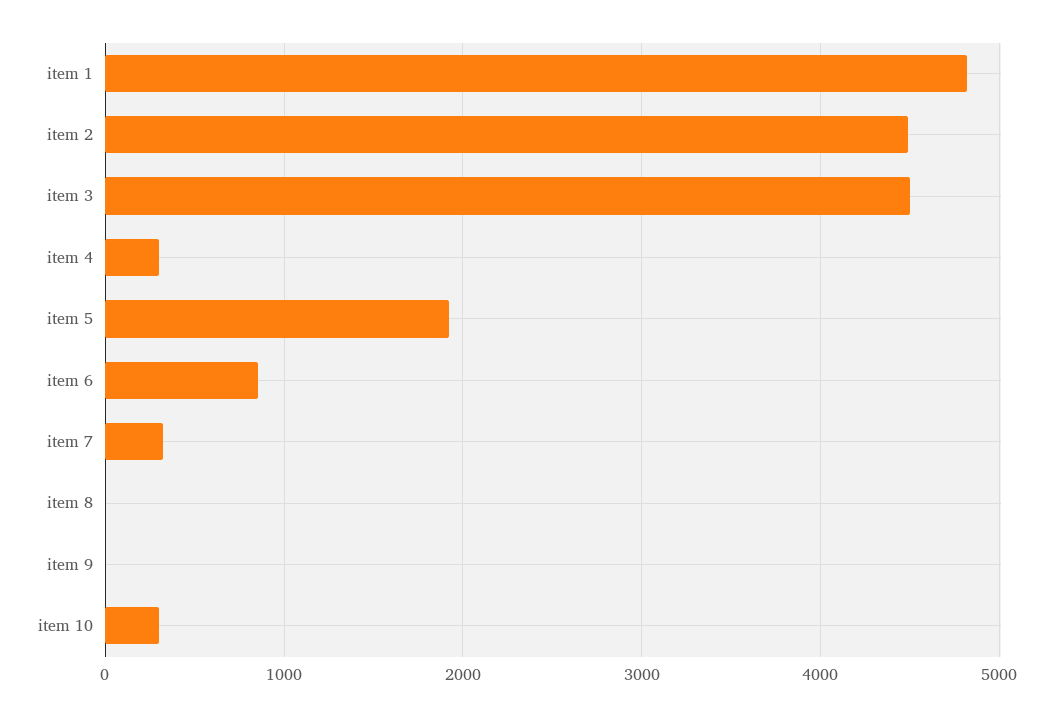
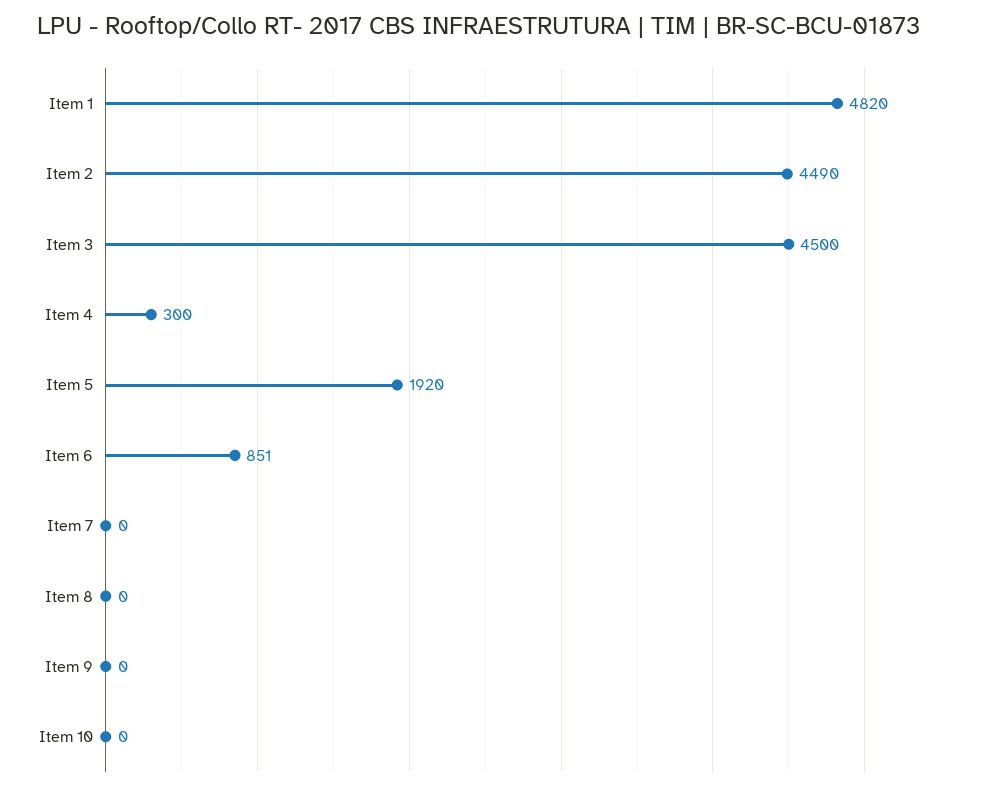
item 7: 300 -> 0
item 10: 300 -> 0

